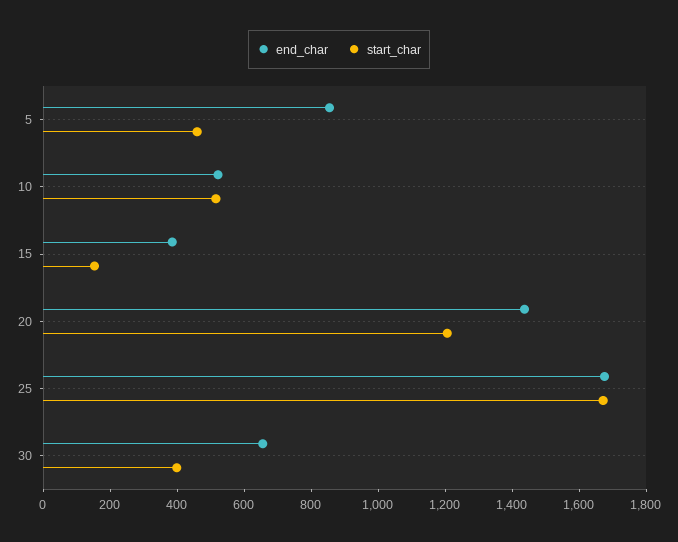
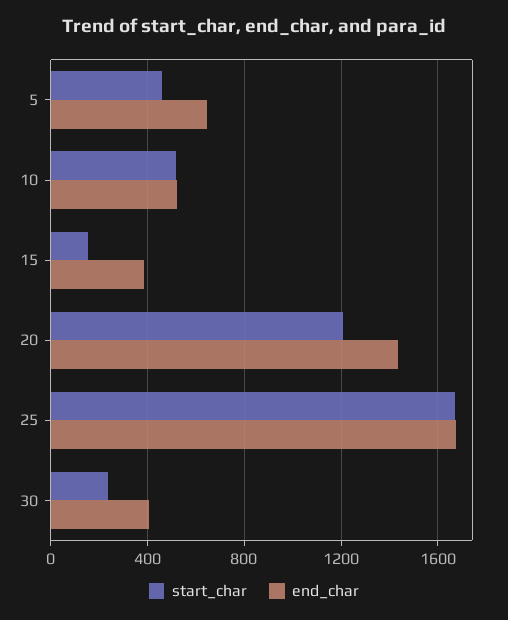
end_char, 5: 850 -> 650
end_char, 30: 650 -> 400
start_char, 30: 400 -> 250

